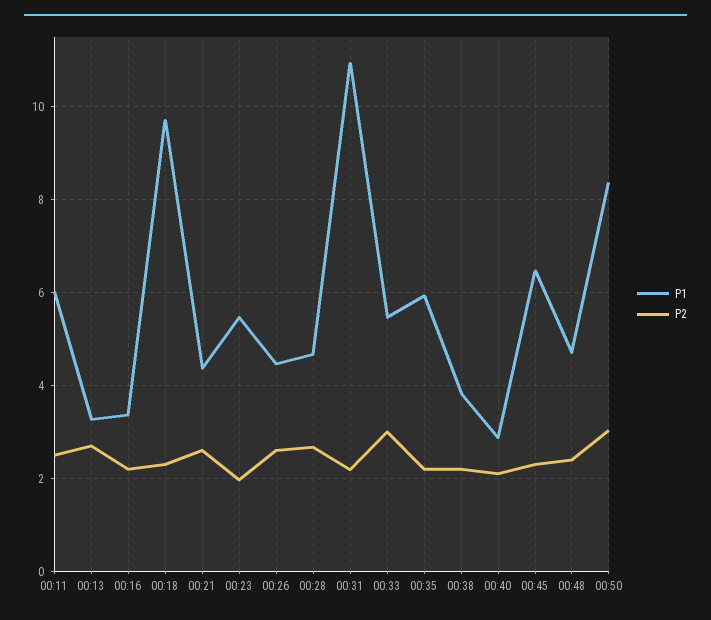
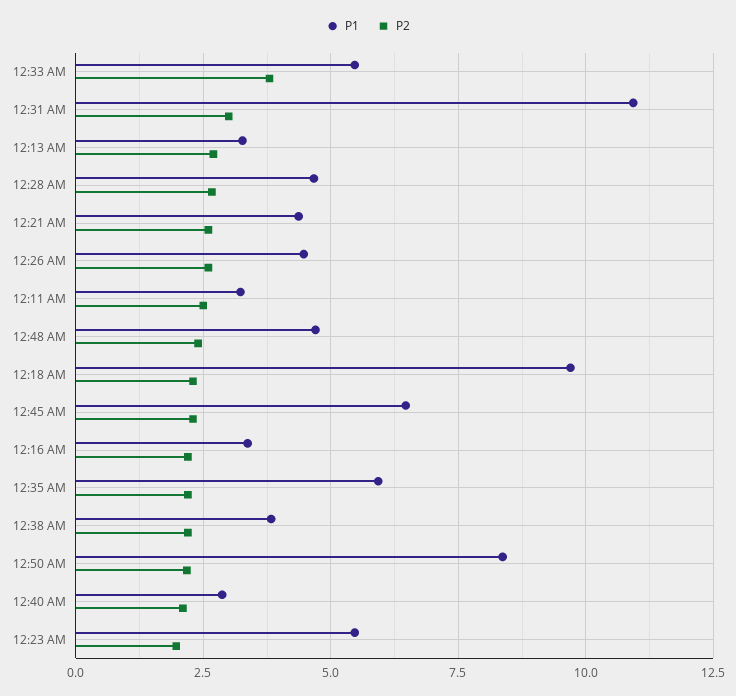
P1, 00:11: 6 -> 3.25
P2, 00:31: 2.2 -> 3
P2, 00:33: 3 -> 3.75
P2, 00:50: 3 -> 2.25

